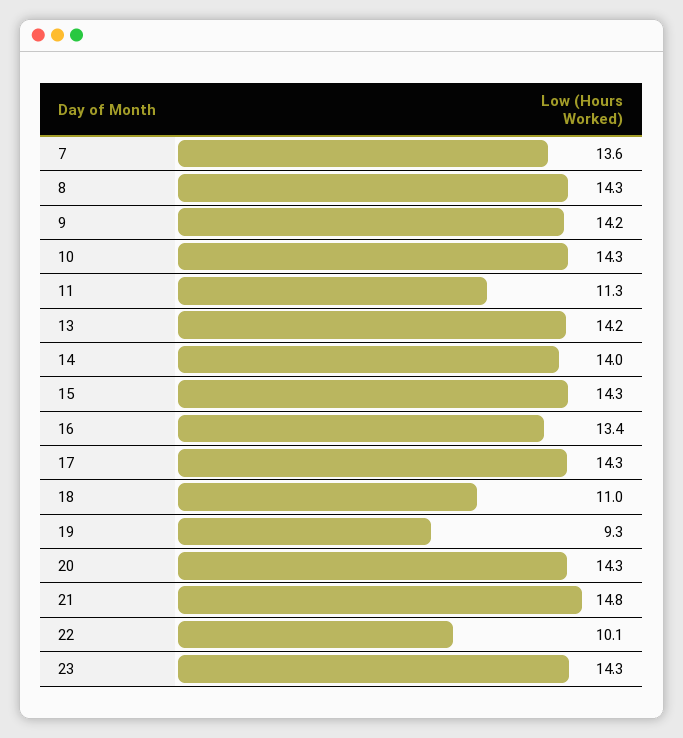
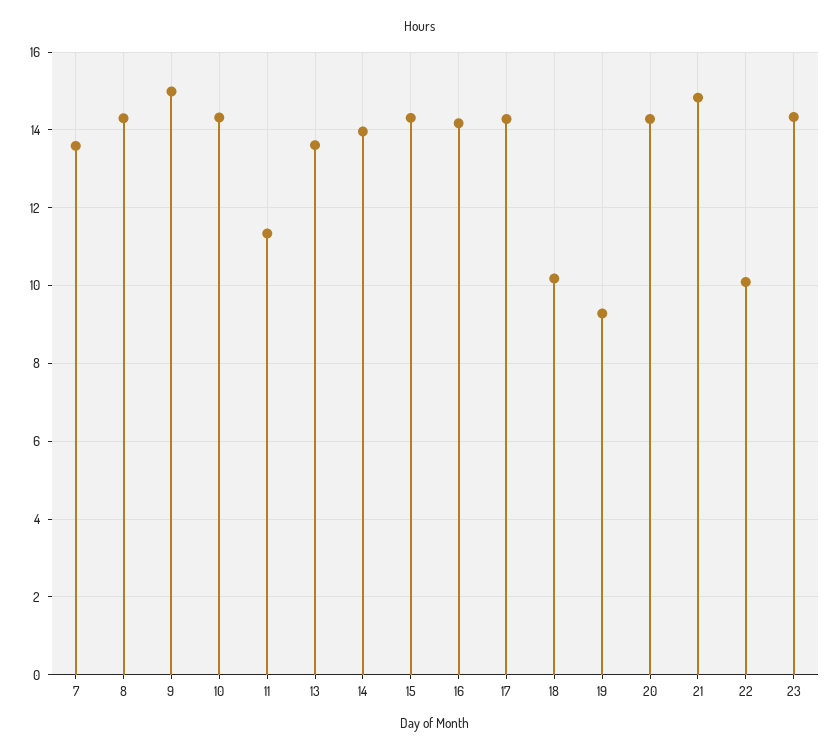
9: 14.2 -> 15
13: 14.2 -> 13.6
16: 13.4 -> 14.2
18: 11 -> 10.2

